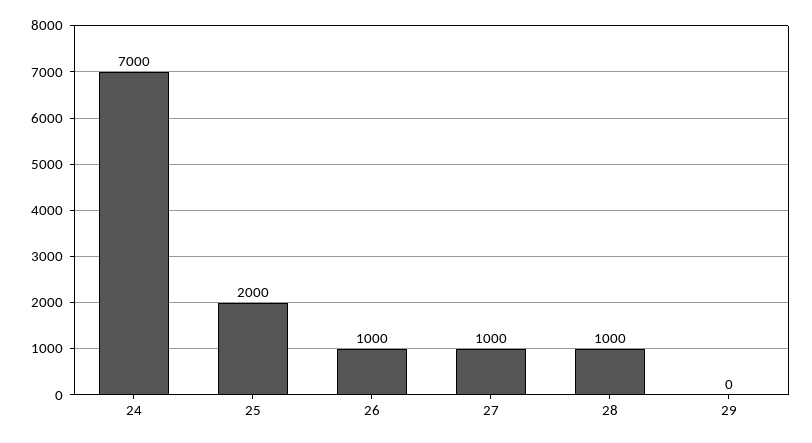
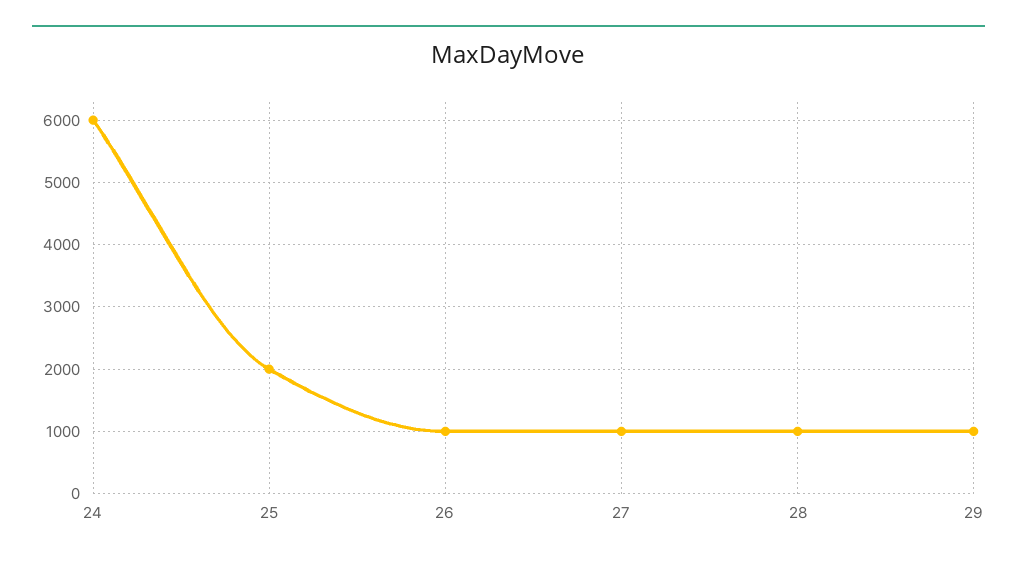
24: 7000 -> 6000
29: 0 -> 1000

